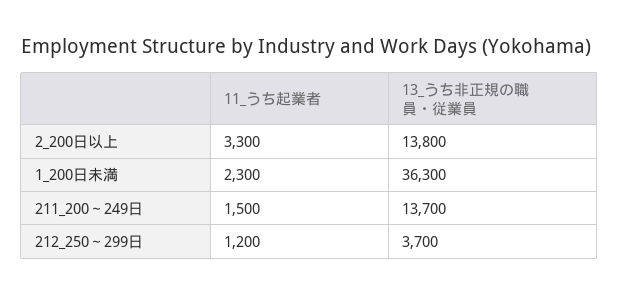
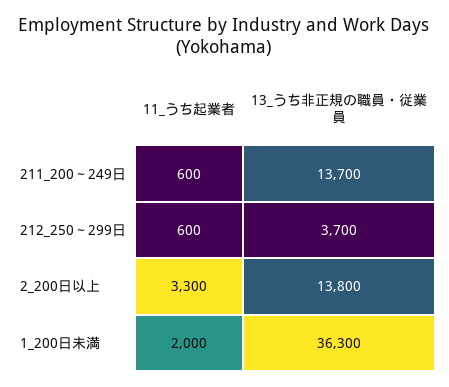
11_うち起業者, 1_200日未満: 2300 -> 2000
11_うち起業者, 211_200～249日: 1500 -> 600
11_うち起業者, 212_250～299日: 1200 -> 600

